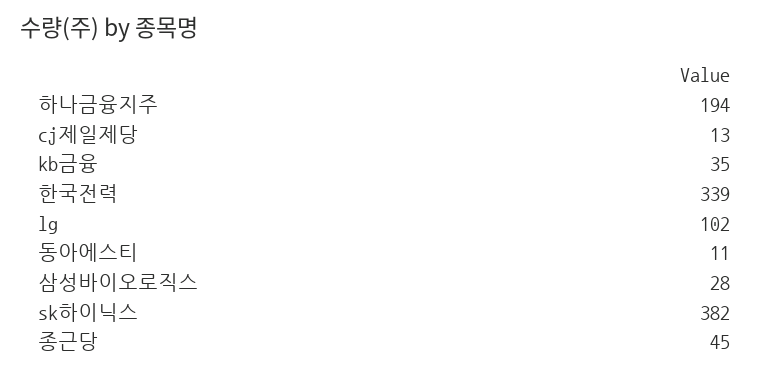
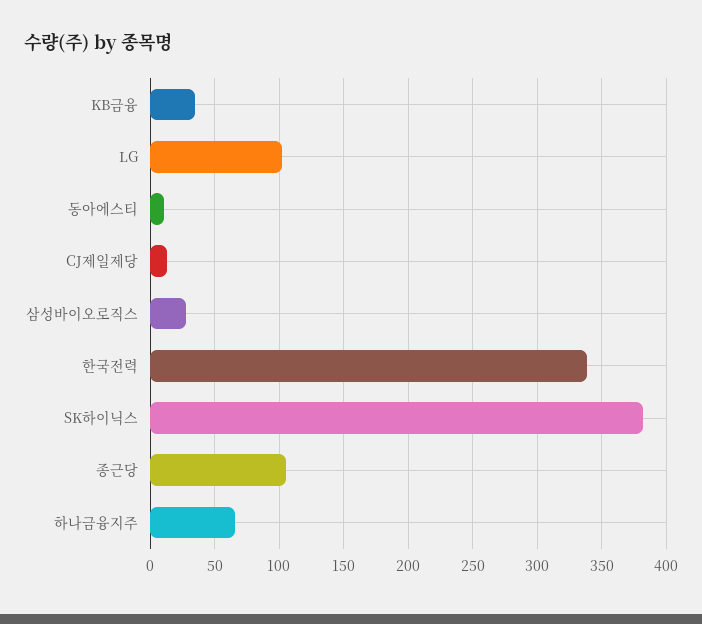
하나금융지주: 194 -> 65
종근당: 45 -> 105

